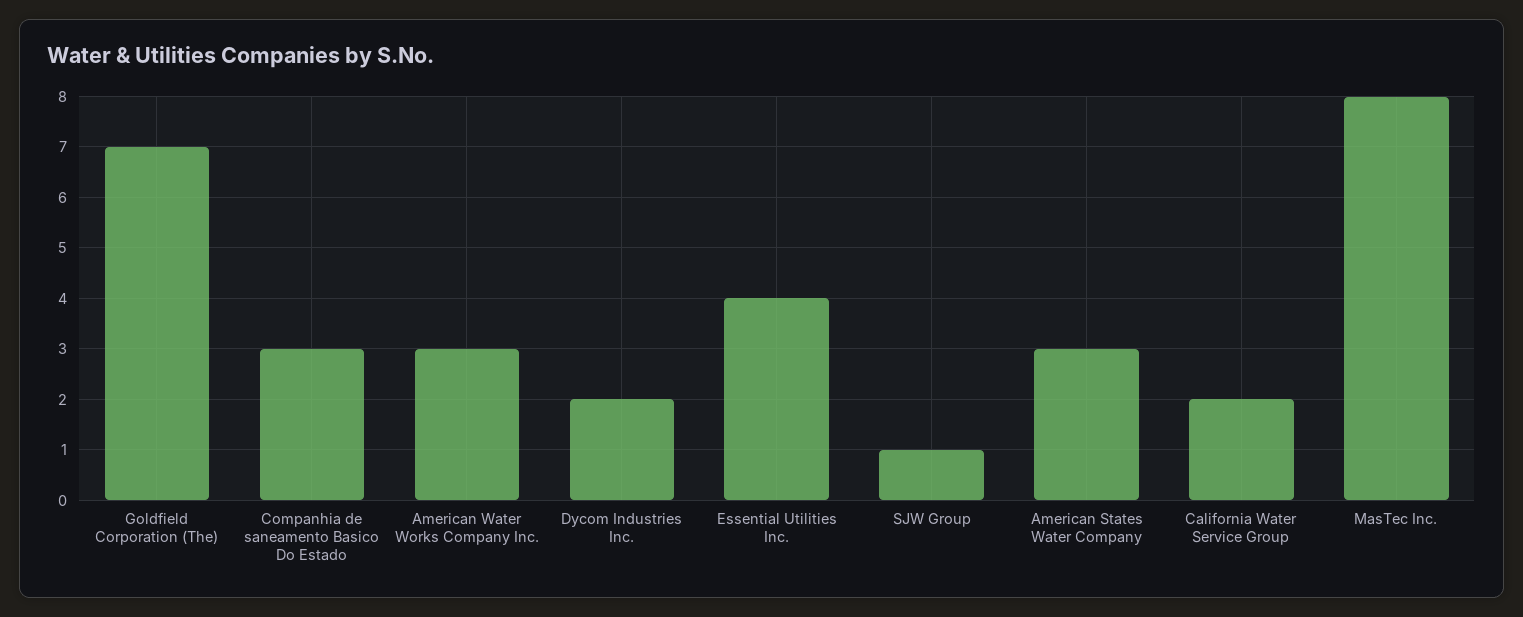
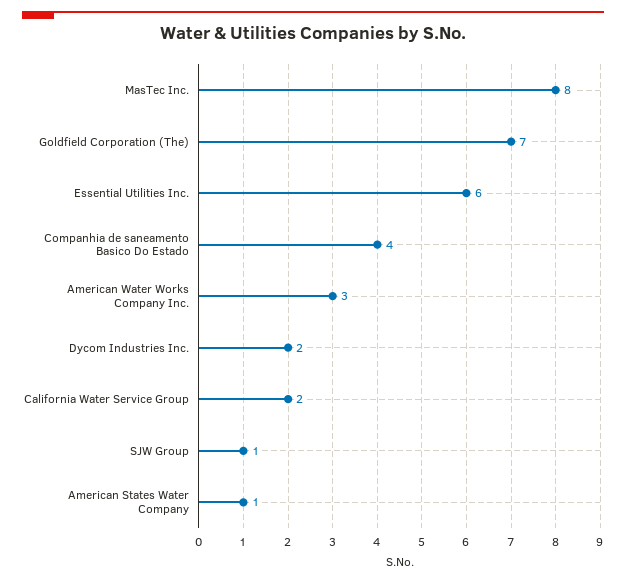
Companhia de saneamento Basico Do Estado: 3 -> 4
Essential Utilities Inc.: 4 -> 6
American States Water Company: 3 -> 1

